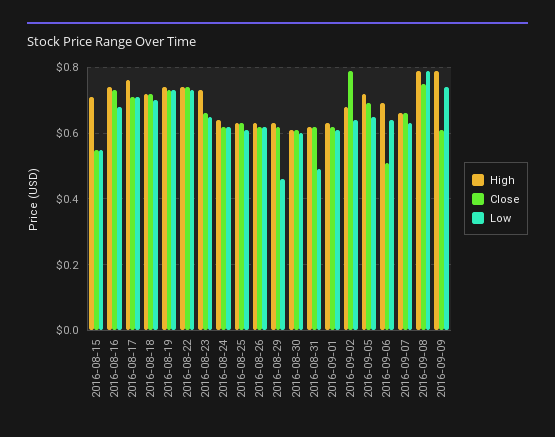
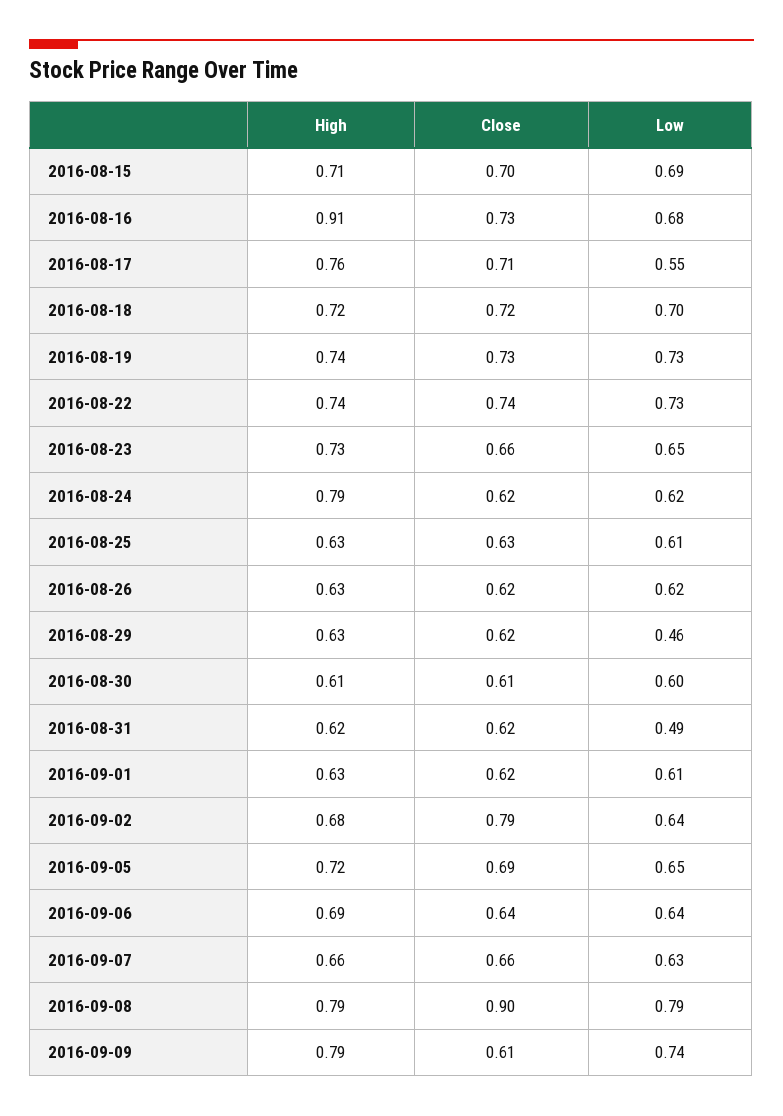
Close, 2016-08-15: 0.55 -> 0.7
Low, 2016-08-15: 0.55 -> 0.69
High, 2016-08-16: 0.75 -> 0.91
Low, 2016-08-17: 0.7 -> 0.55
High, 2016-08-24: 0.65 -> 0.79
Close, 2016-09-06: 0.5 -> 0.64
Close, 2016-09-08: 0.75 -> 0.9

